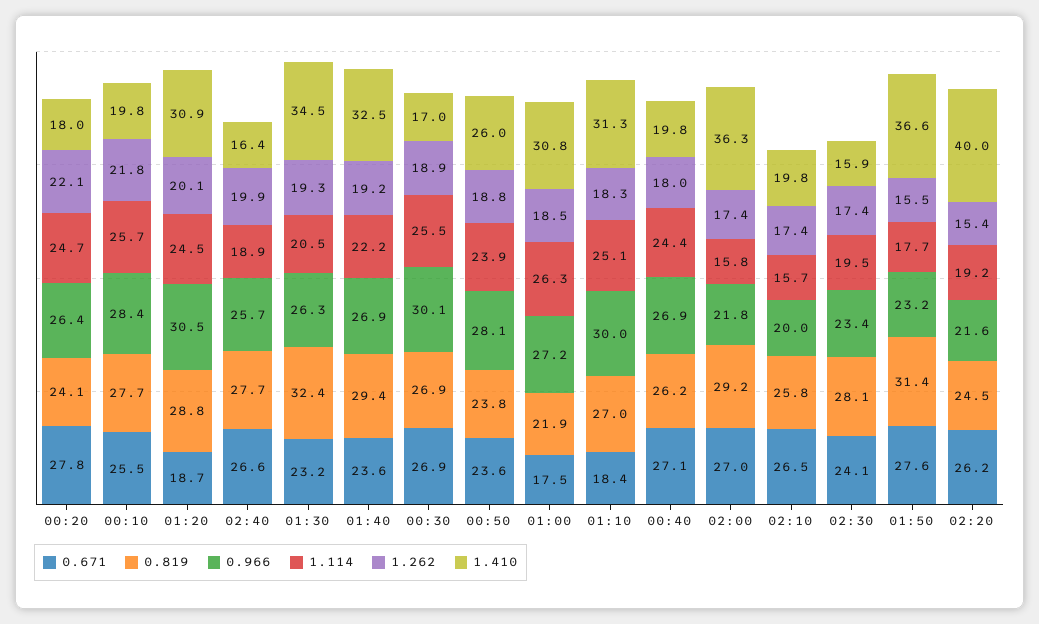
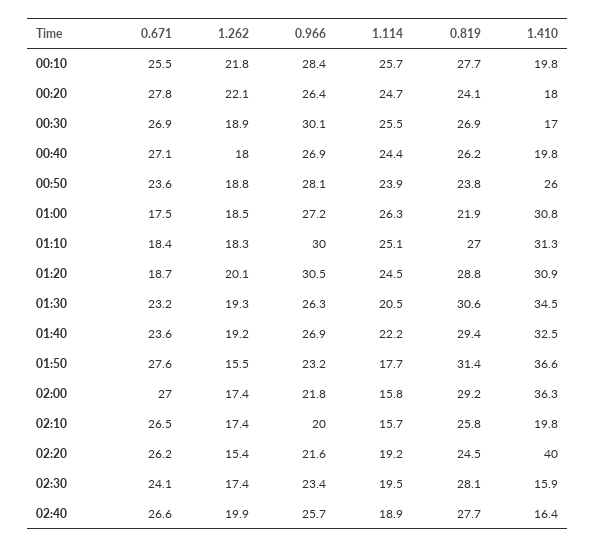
0.819, 01:30: 32.4 -> 30.6

